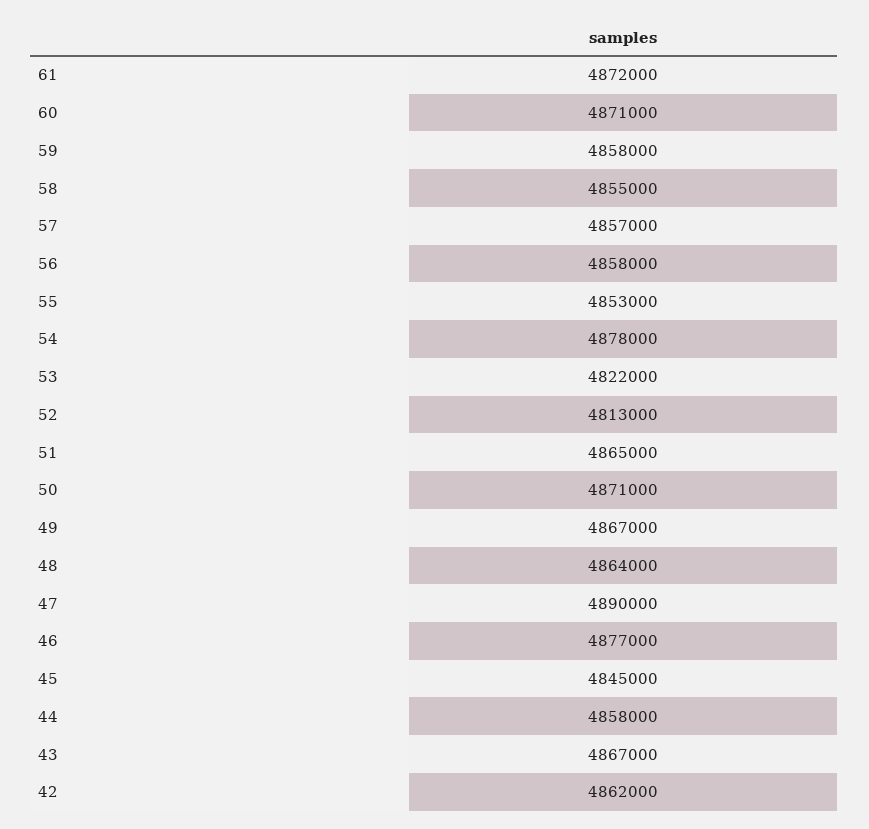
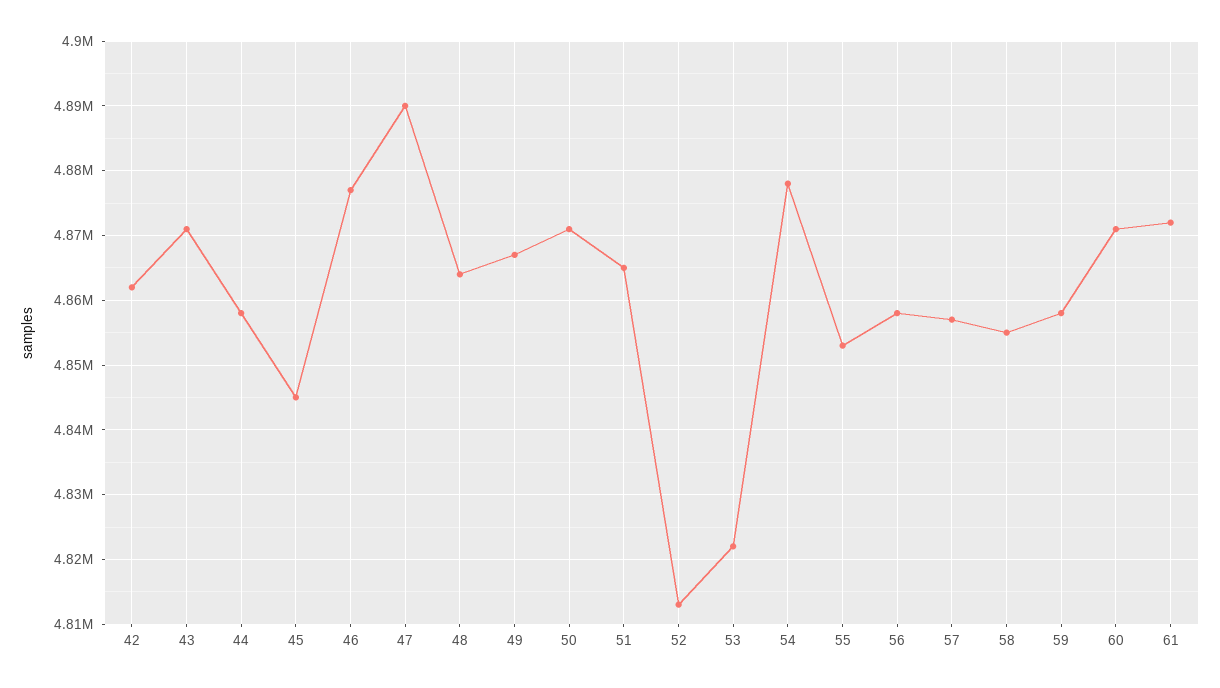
43: 4867000 -> 4871000

